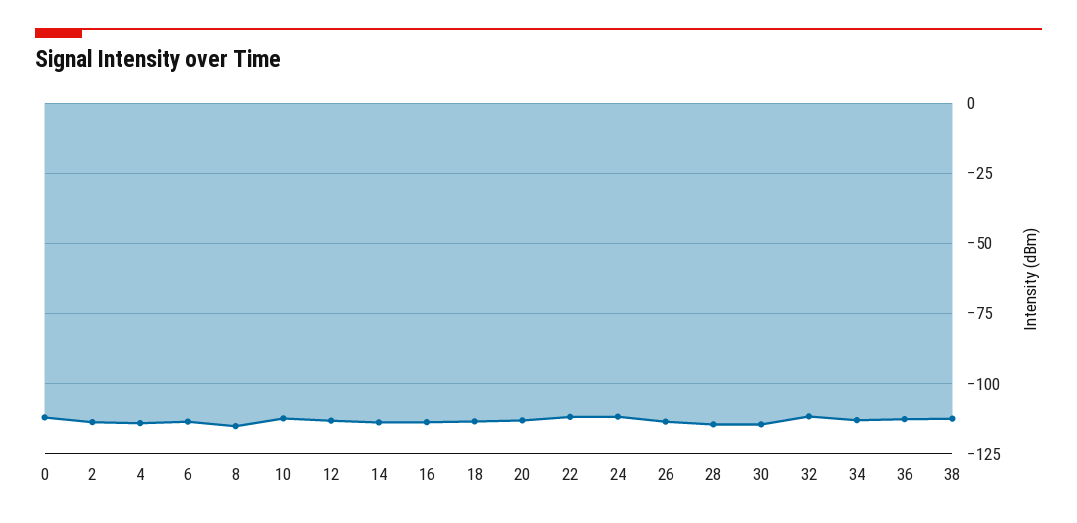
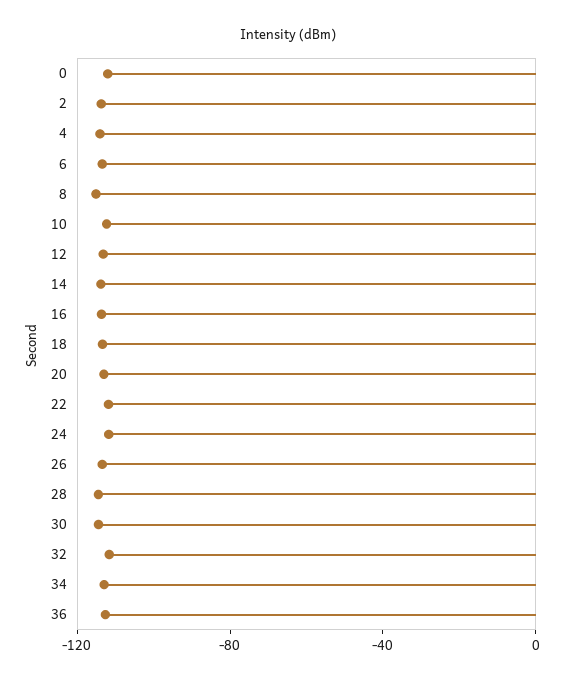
38: -112.5 -> none

